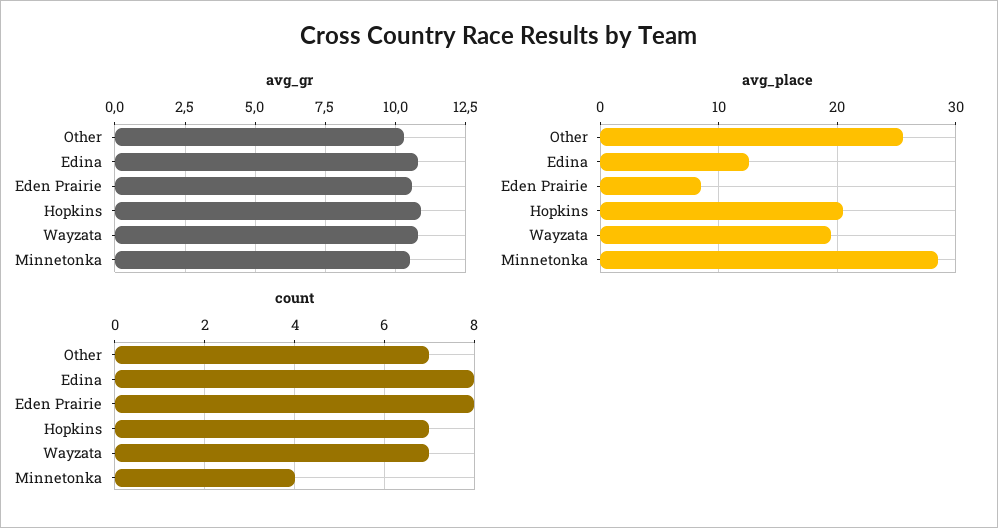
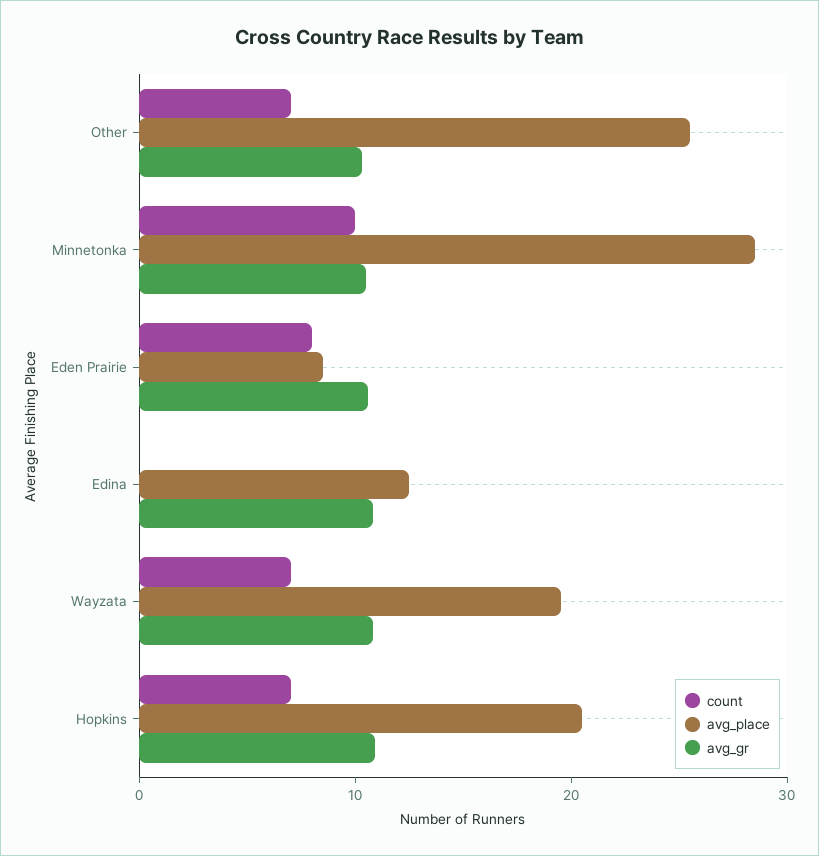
count, Edina: 8 -> 0
count, Minnetonka: 4 -> 10

